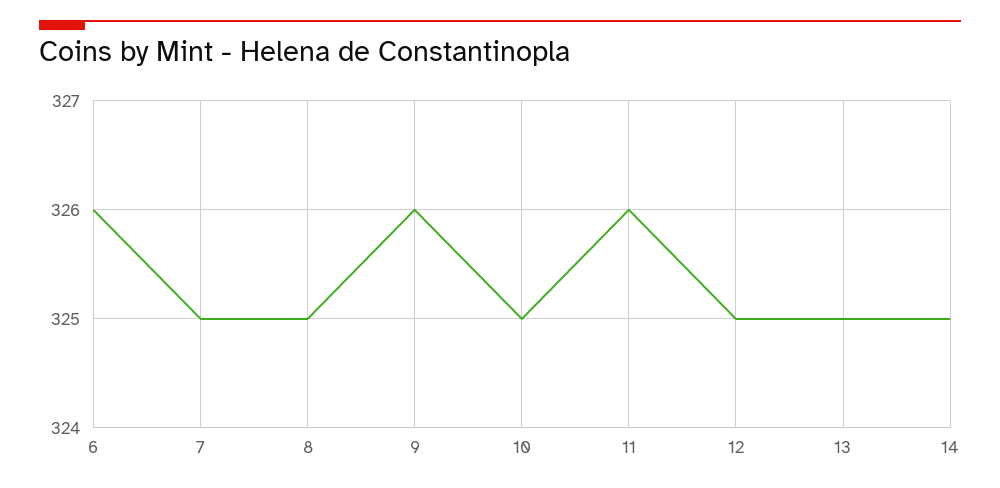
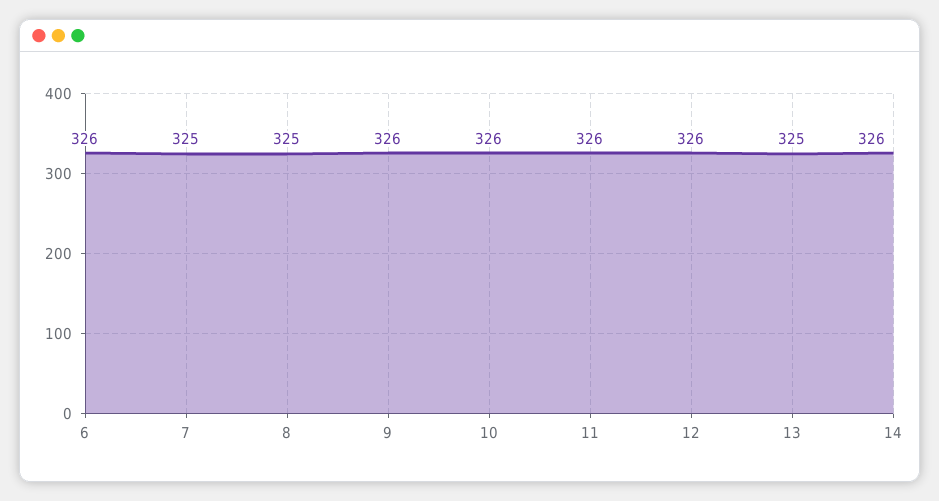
10: 325 -> 326
12: 325 -> 326
14: 325 -> 326

